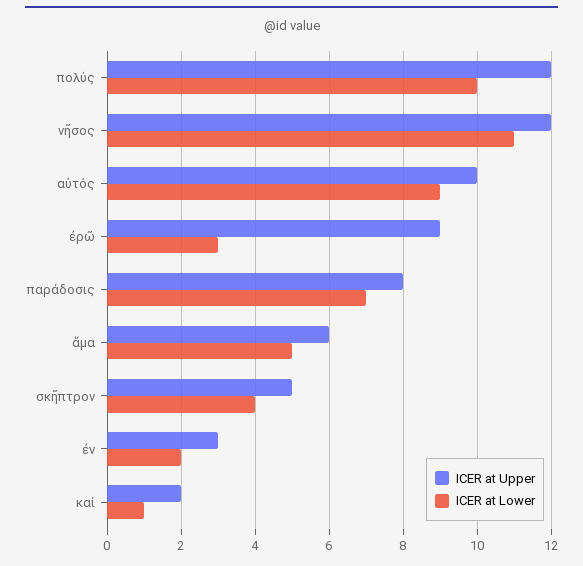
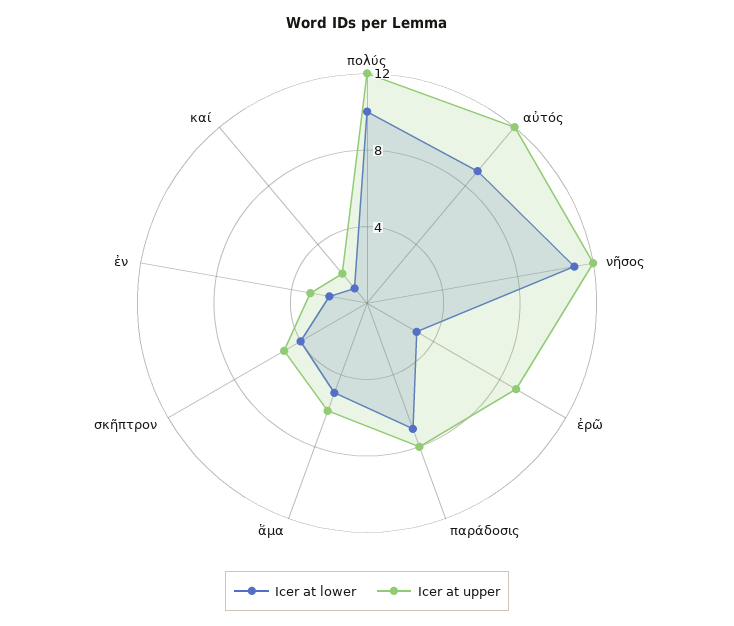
ICER at Upper, αὐτός: 10 -> 12

